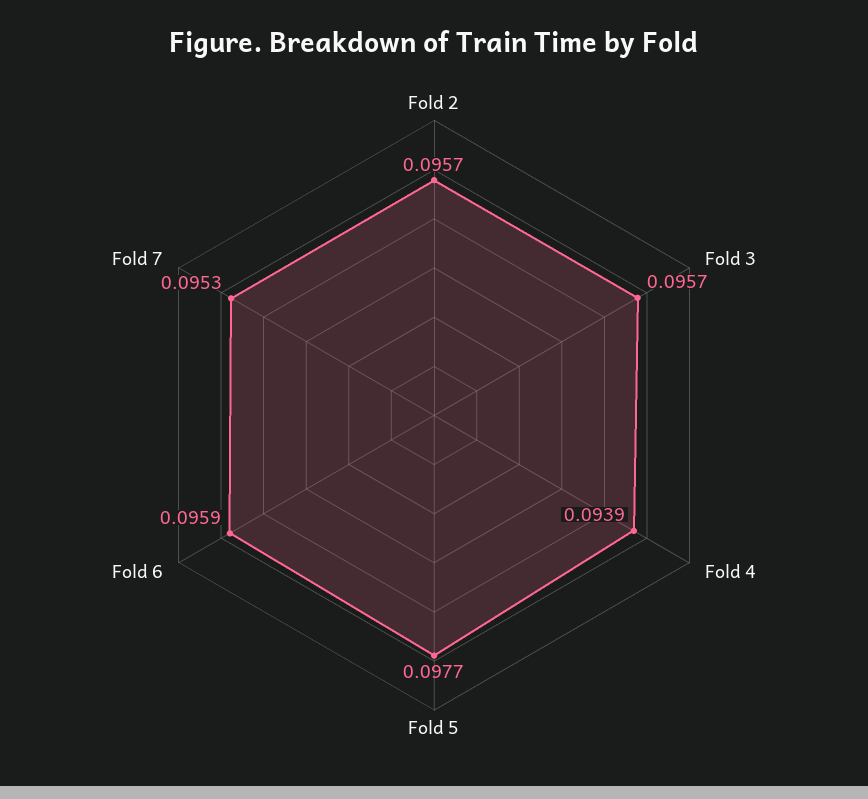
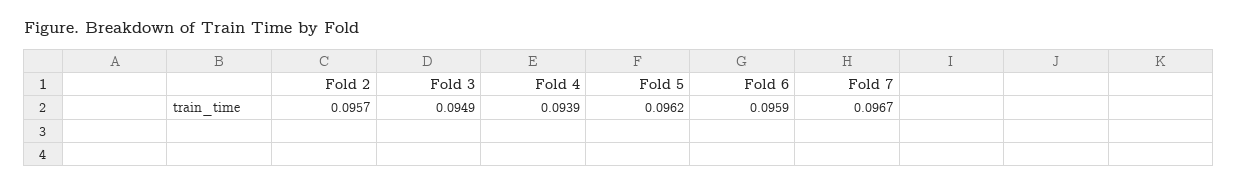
Fold 3: 0.0957 -> 0.0949
Fold 5: 0.0977 -> 0.0962
Fold 7: 0.0953 -> 0.0967

